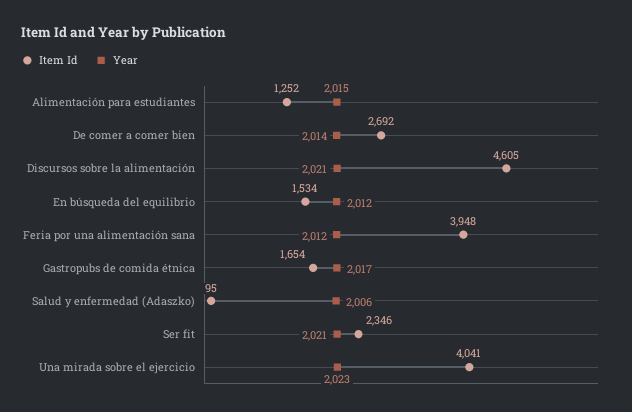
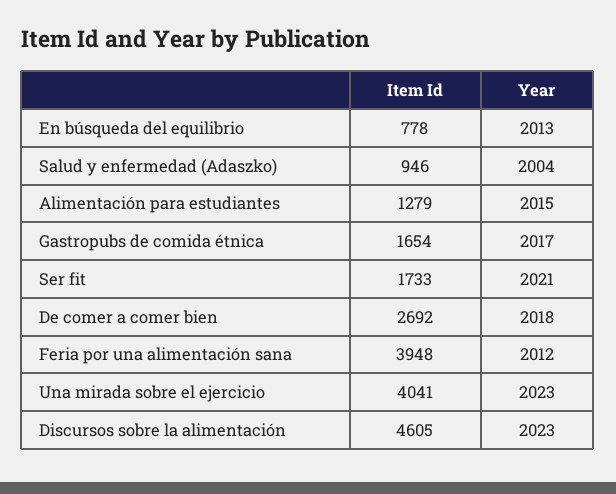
Item Id, Alimentación para estudiantes: 1252 -> 1279
Year, De comer a comer bien: 2014 -> 2018
Year, Discursos sobre la alimentación: 2021 -> 2023
Item Id, En búsqueda del equilibrio: 1534 -> 778
Year, En búsqueda del equilibrio: 2012 -> 2013
Item Id, Salud y enfermedad (Adaszko): 95 -> 946
Year, Salud y enfermedad (Adaszko): 2006 -> 2004
Item Id, Ser fit: 2346 -> 1733

